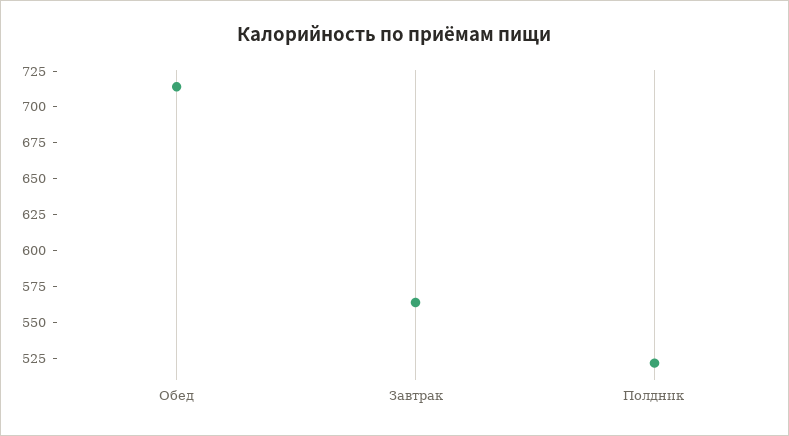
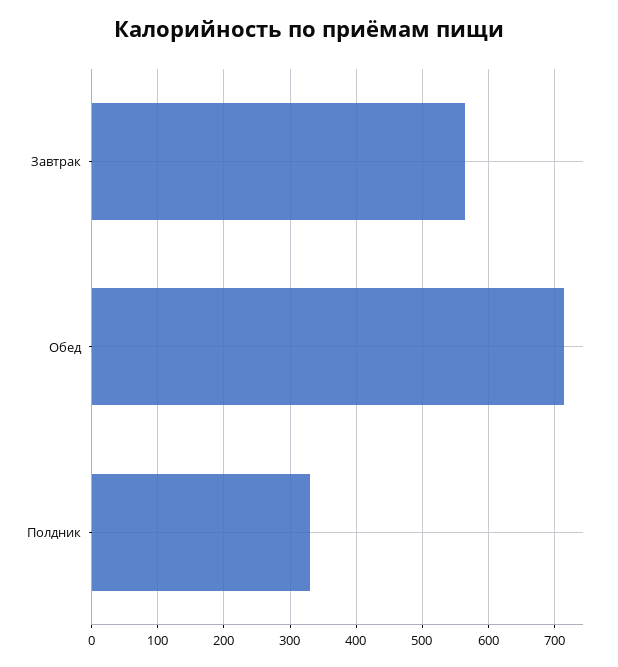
Полдник: 525 -> 330

